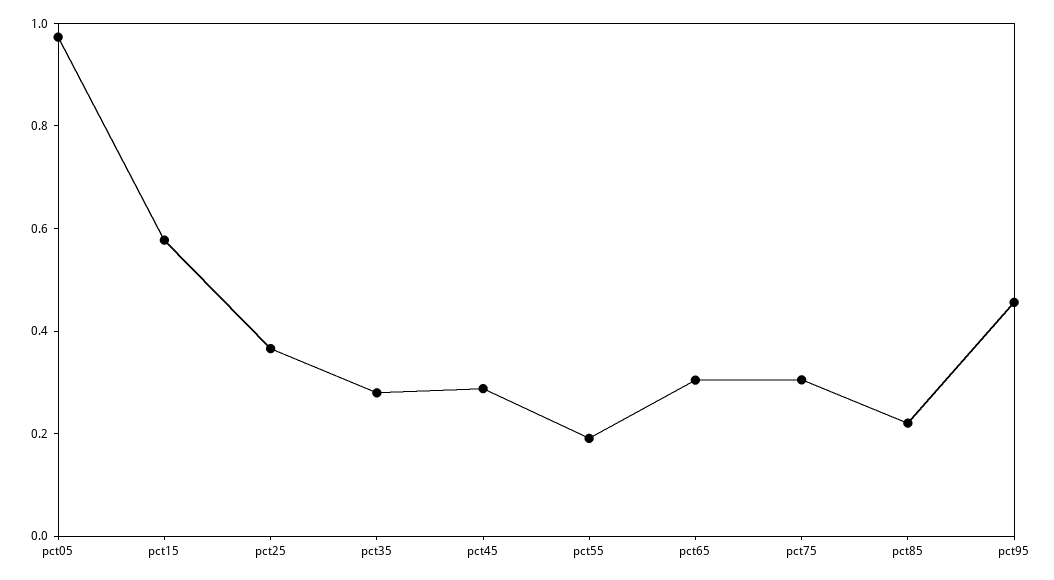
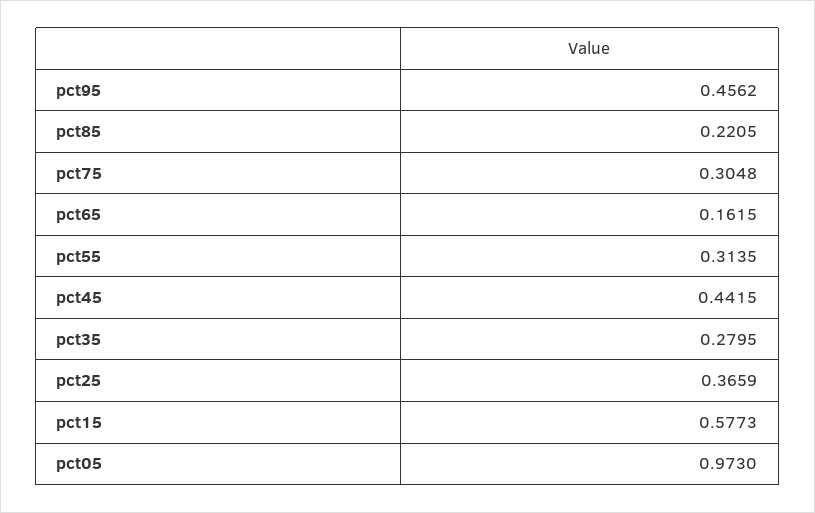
pct45: 0.3 -> 0.4415
pct55: 0.2 -> 0.3135
pct65: 0.3 -> 0.1615

